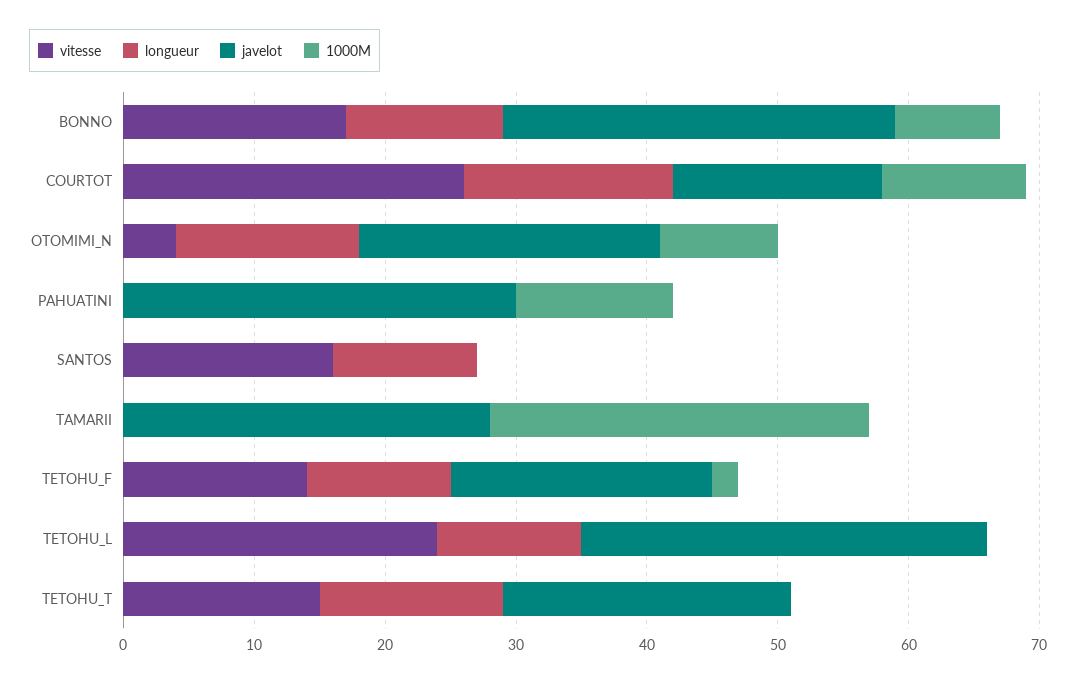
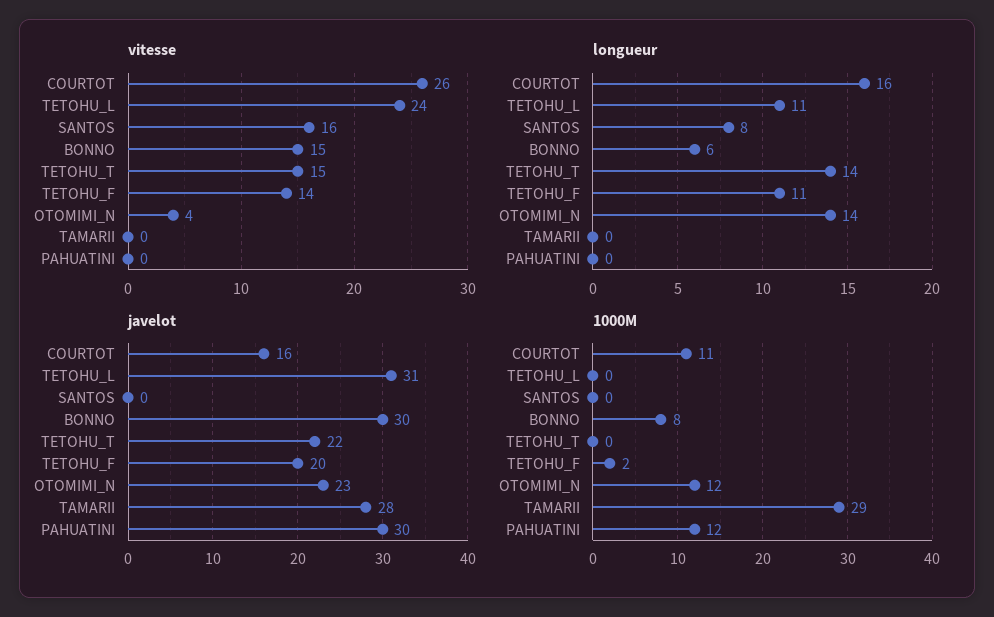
vitesse, BONNO: 17 -> 15
longueur, BONNO: 12 -> 6
1000M, OTOMIMI_N: 9 -> 12
longueur, SANTOS: 11 -> 8

